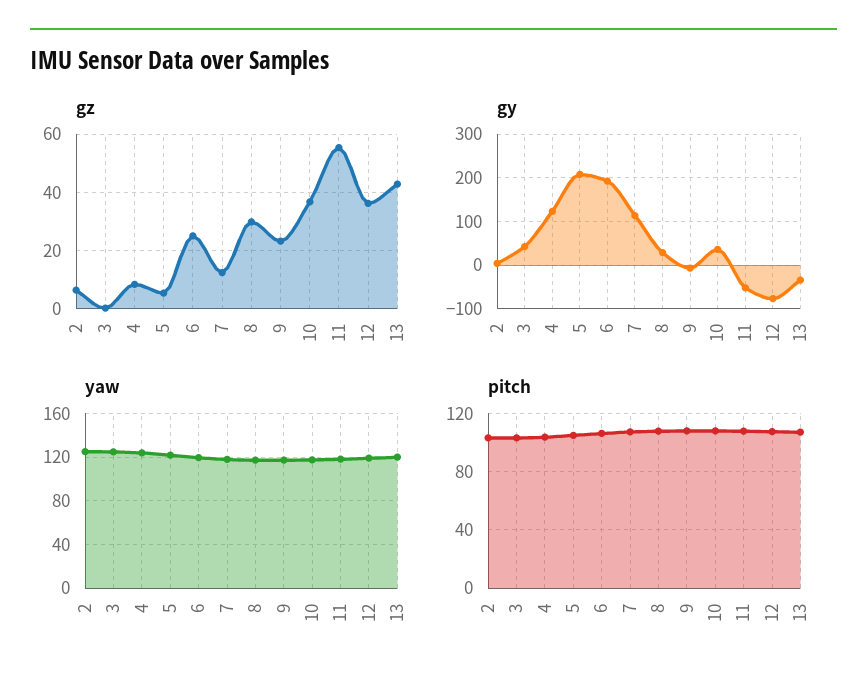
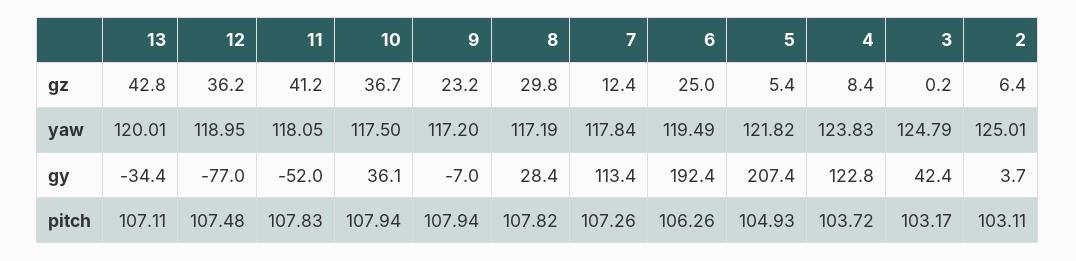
gz, 11: 55 -> 41.2

